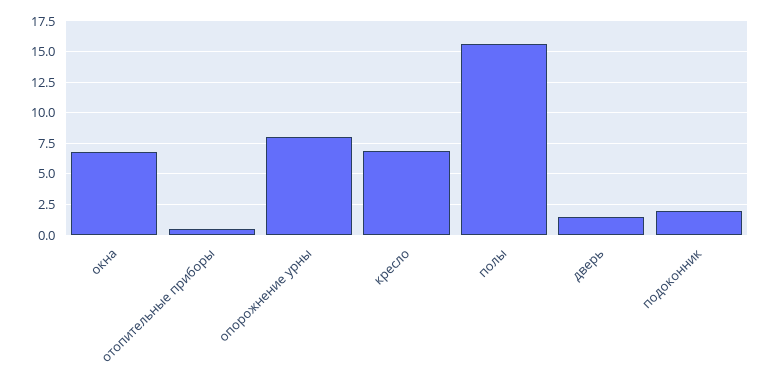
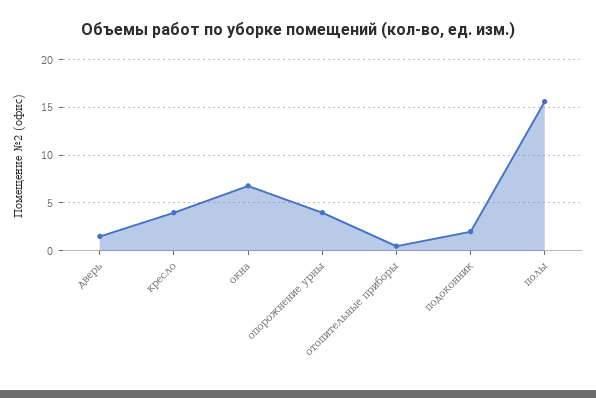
опорожнение урны: 8 -> 4
кресло: 7 -> 4

